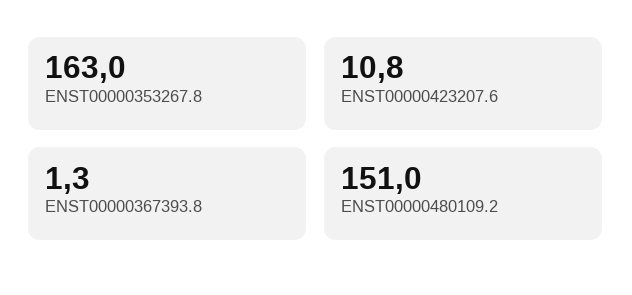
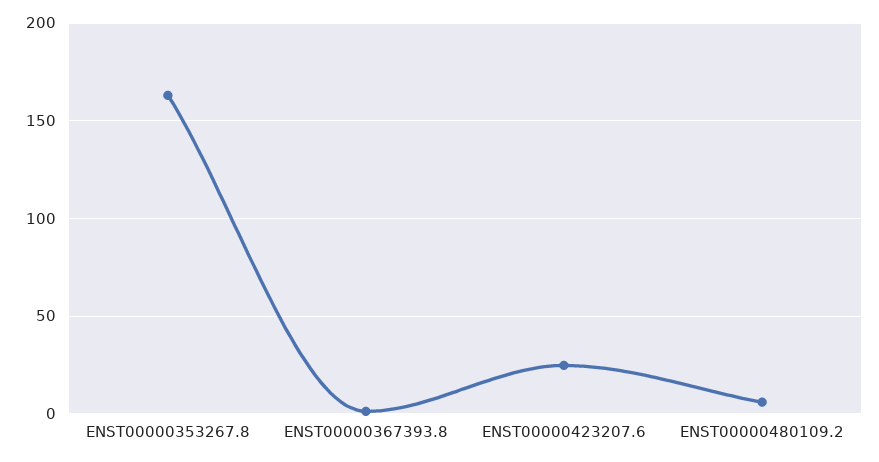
ENST00000423207.6: 10.8 -> 25
ENST00000480109.2: 151 -> 5

